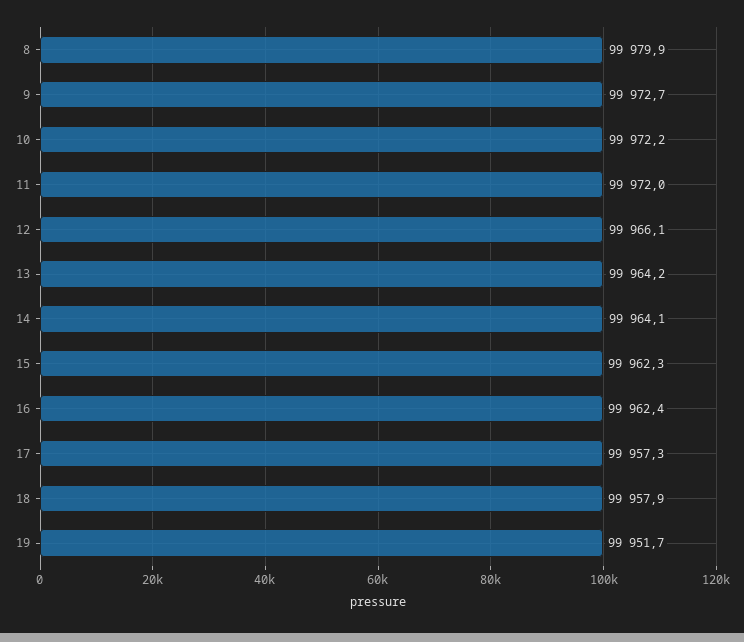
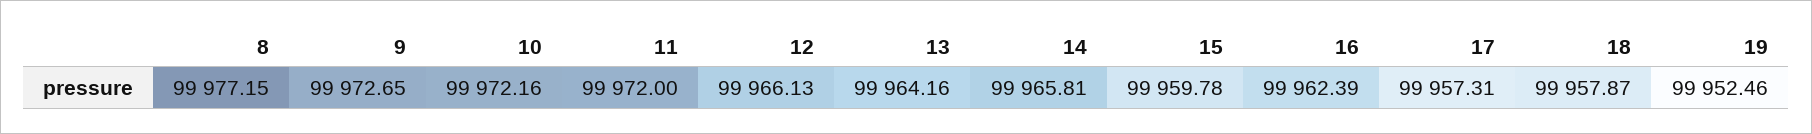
8: 99979.9 -> 99977.15
14: 99964.1 -> 99965.81
15: 99962.3 -> 99959.78
19: 99951.7 -> 99952.46

